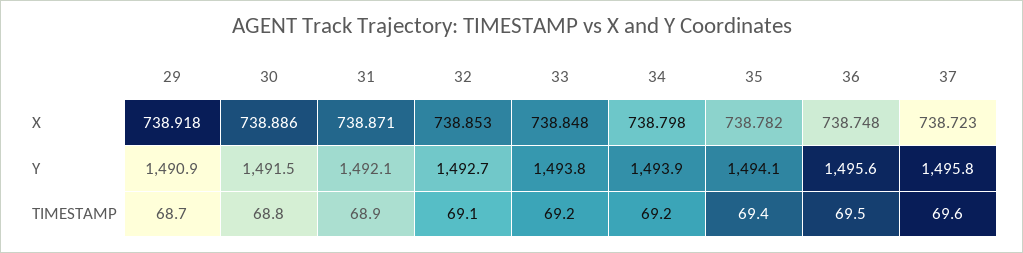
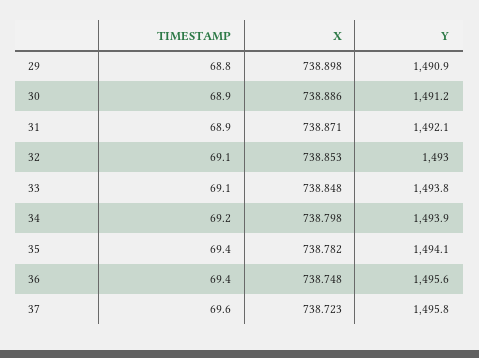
29, X: 738.918 -> 738.898
30, Y: 1491.5 -> 1491.2
32, Y: 1492.7 -> 1493
29, TIMESTAMP: 68.7 -> 68.8
30, TIMESTAMP: 68.8 -> 68.9
33, TIMESTAMP: 69.2 -> 69.1
36, TIMESTAMP: 69.5 -> 69.4

